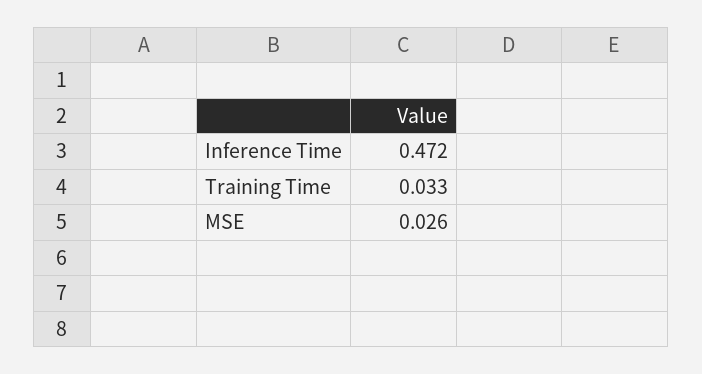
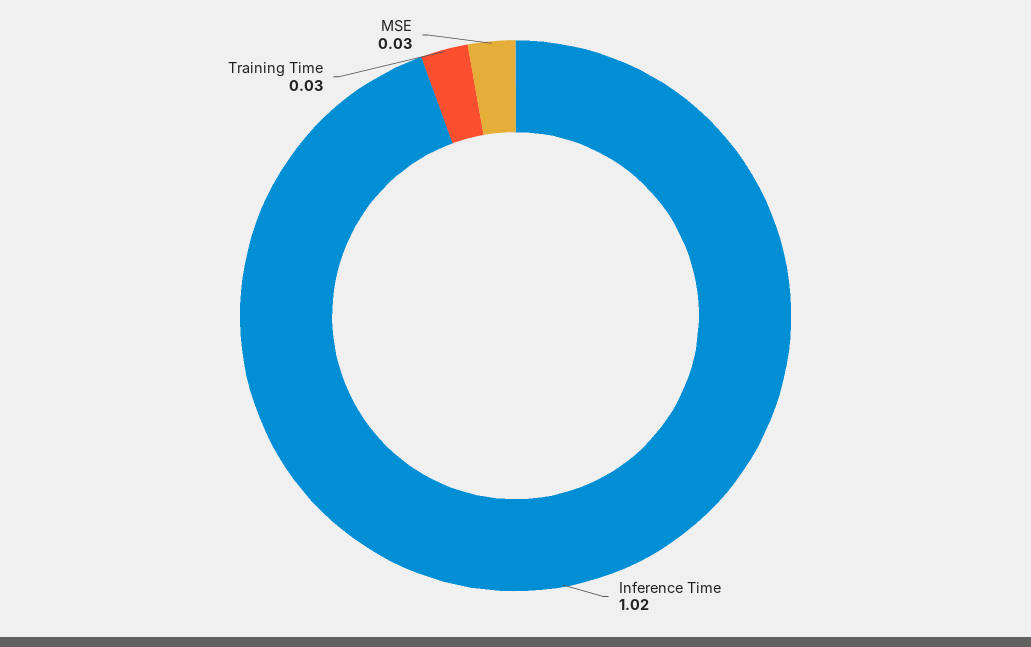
Inference Time: 0.472 -> 1.02

